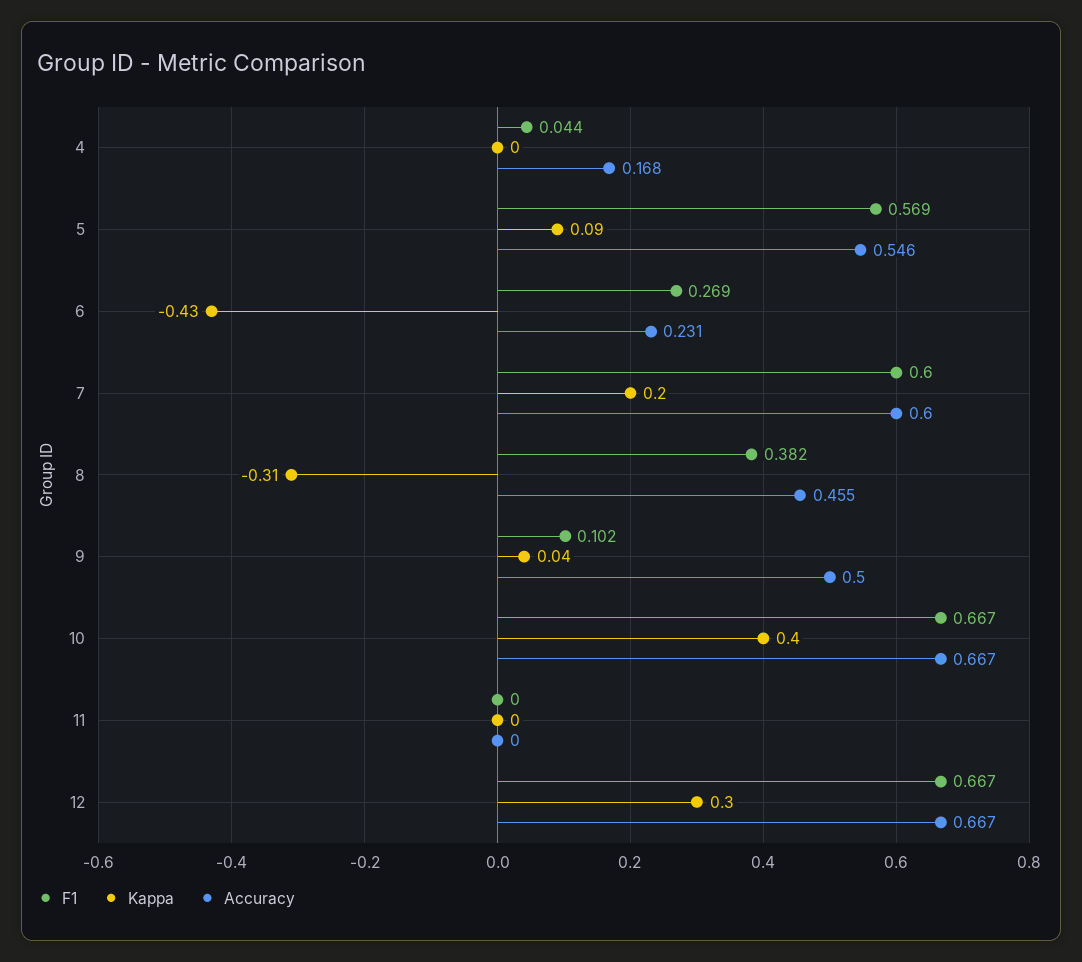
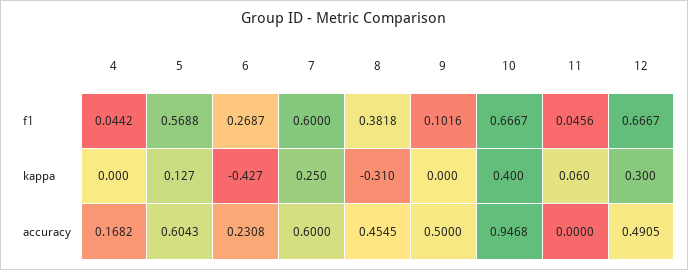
Kappa, 5: 0.09 -> 0.127
Accuracy, 5: 0.546 -> 0.6043
Kappa, 7: 0.2 -> 0.25
Kappa, 9: 0.04 -> 0
Accuracy, 10: 0.667 -> 0.9468
F1, 11: 0 -> 0.0456
Kappa, 11: 0 -> 0.06
Accuracy, 12: 0.667 -> 0.4905

